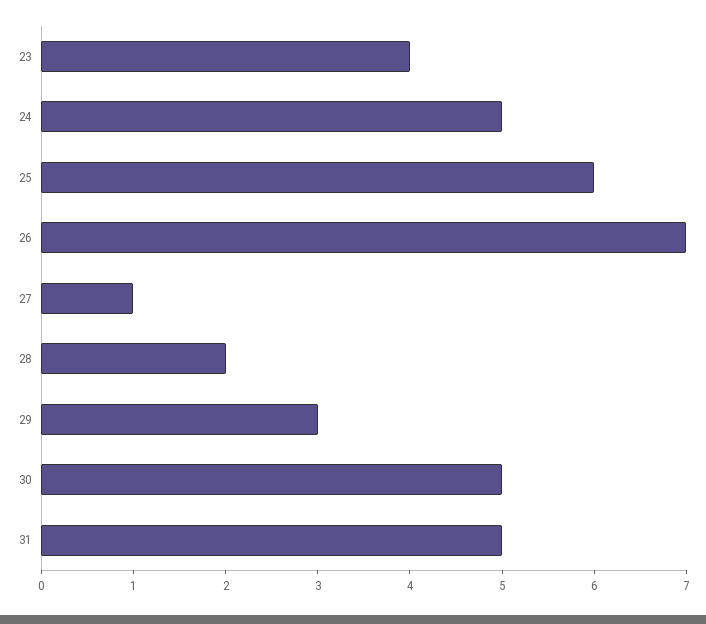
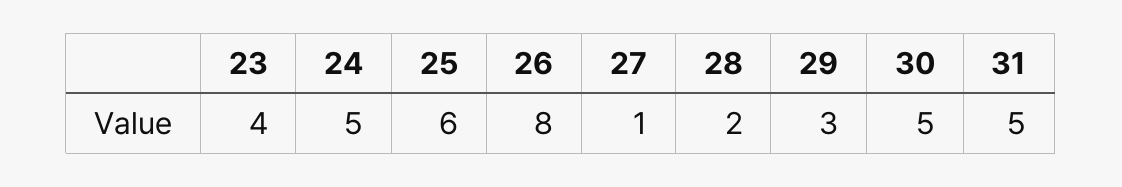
26: 7 -> 8

